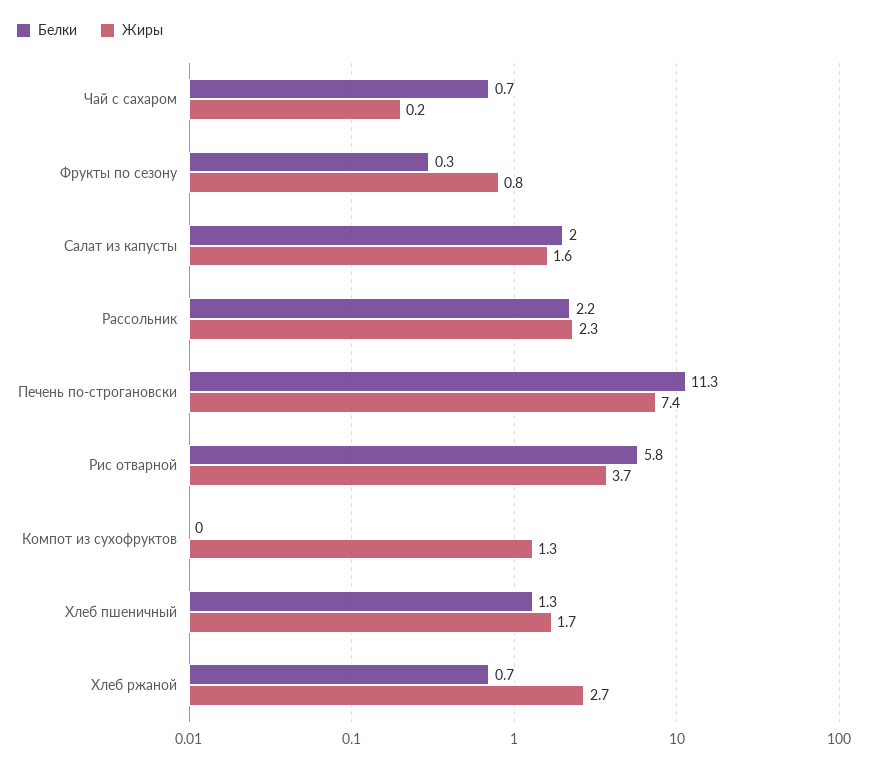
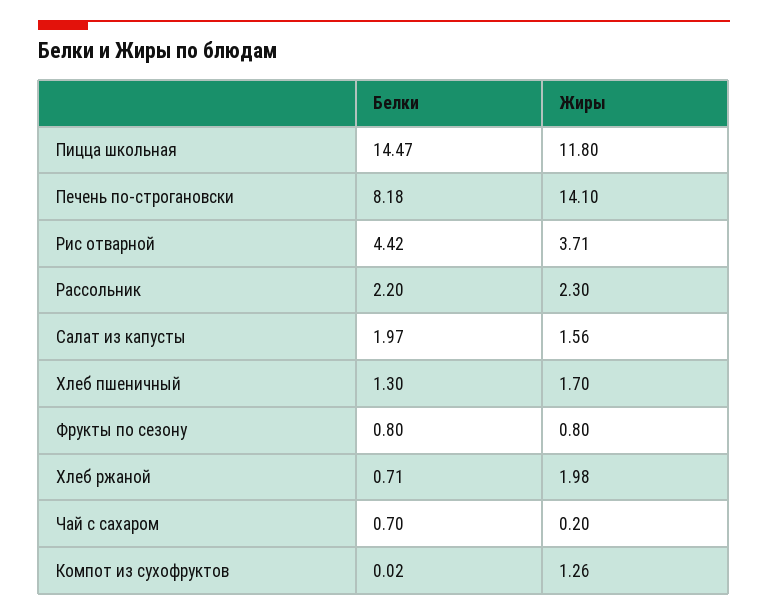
Белки, Фрукты по сезону: 0.3 -> 0.8
Белки, Печень по-строгановски: 11.3 -> 8.18
Жиры, Печень по-строгановски: 7.4 -> 14.1
Белки, Рис отварной: 5.8 -> 4.42
Жиры, Хлеб ржаной: 2.7 -> 1.98
Белки, Пицца школьная: none -> 14.47
Жиры, Пицца школьная: none -> 11.8

